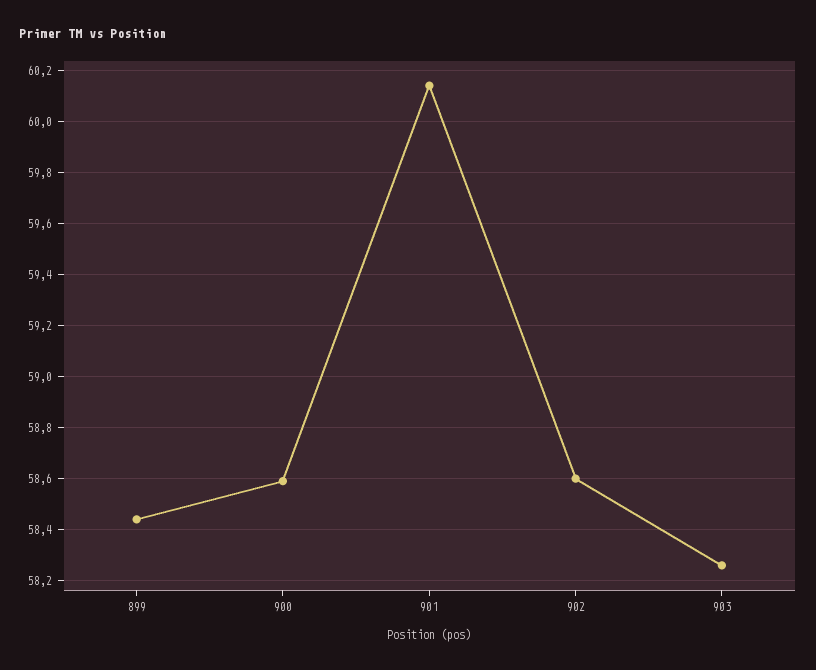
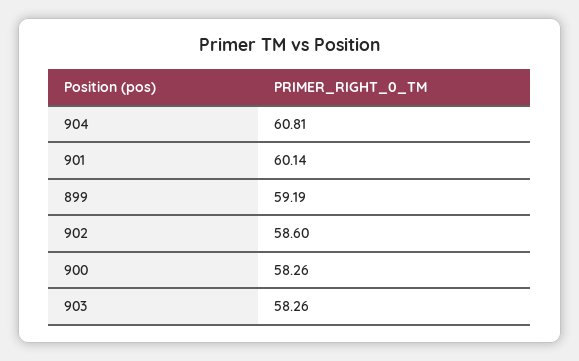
899: 58.45 -> 59.19
900: 58.6 -> 58.26
904: none -> 60.81

